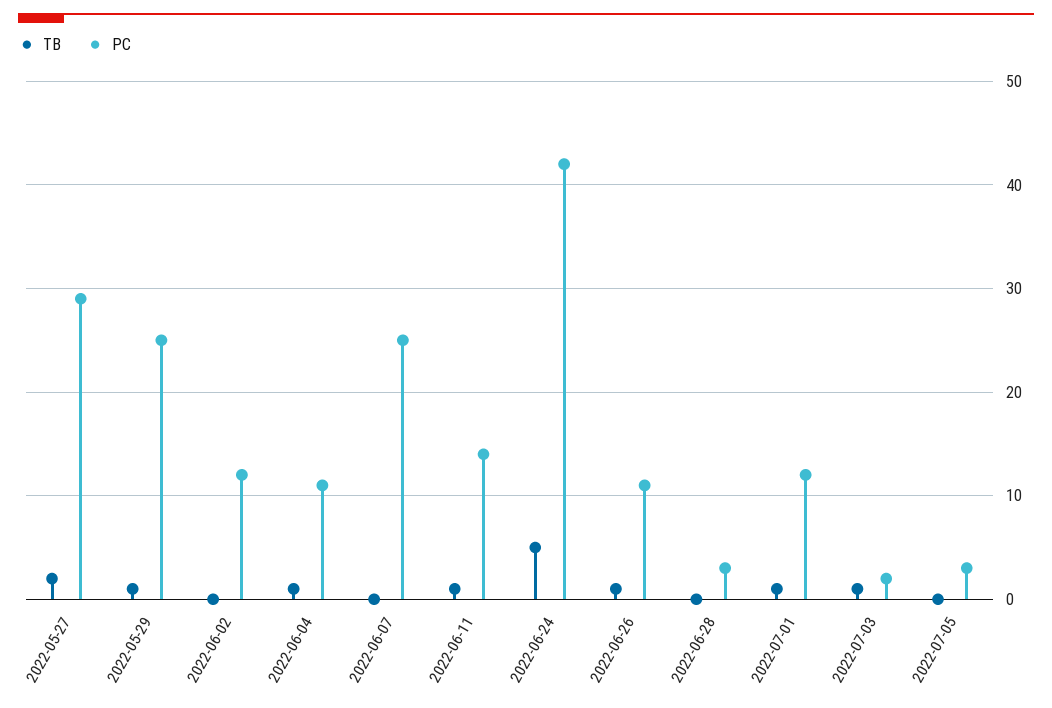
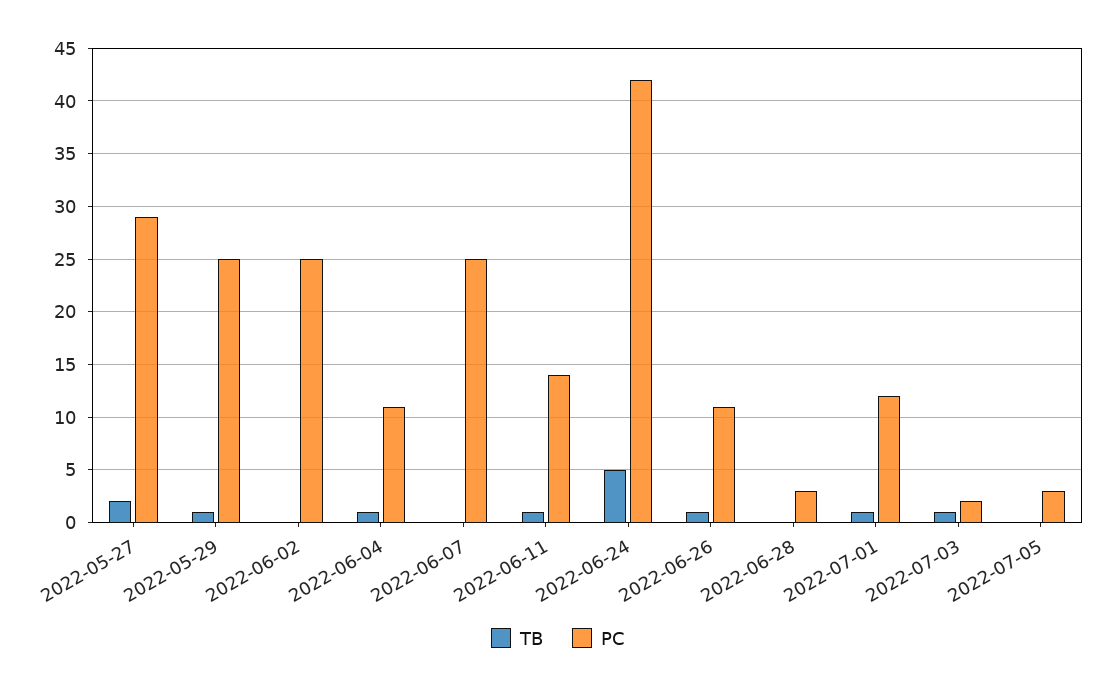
PC, 2022-06-02: 12 -> 25

